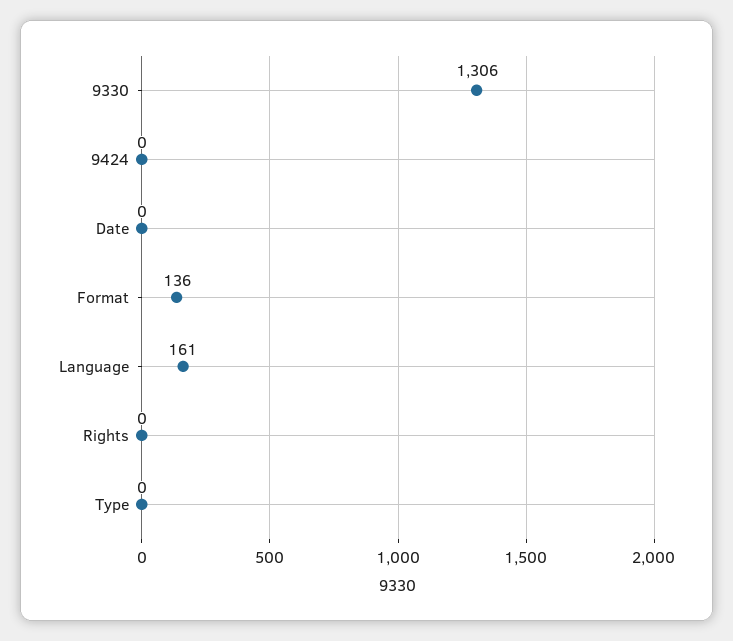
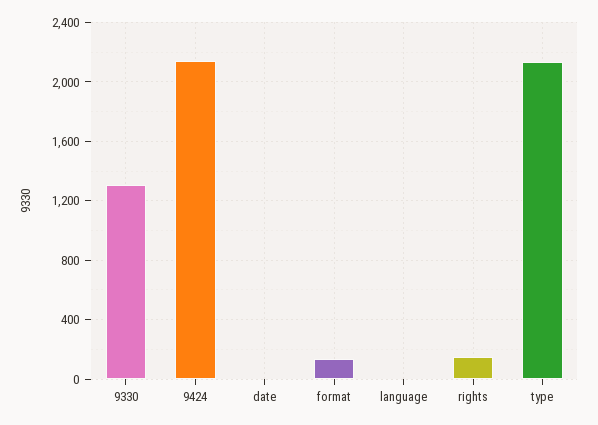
9424: 0 -> 2150
Language: 161 -> 0
Rights: 0 -> 150
Type: 0 -> 2150

